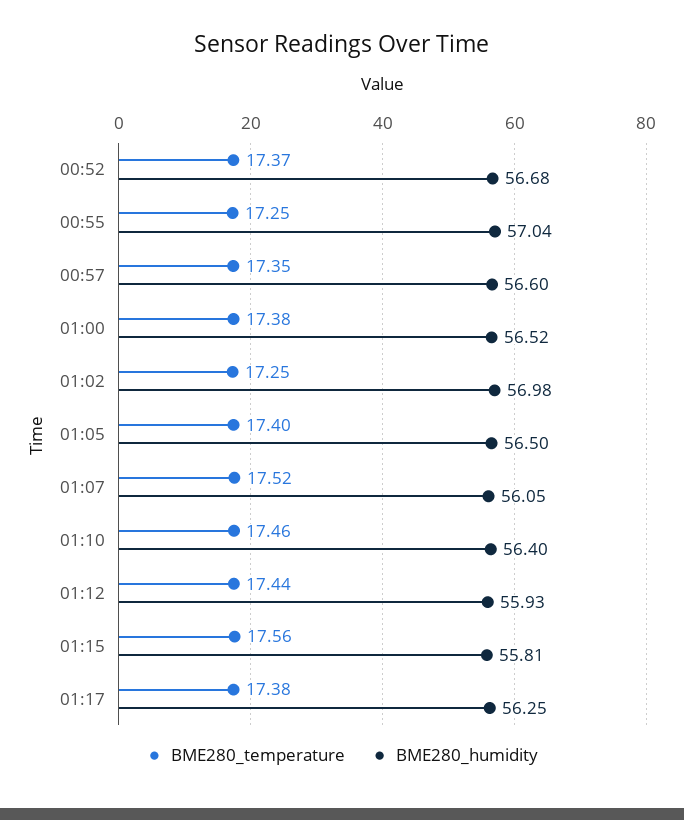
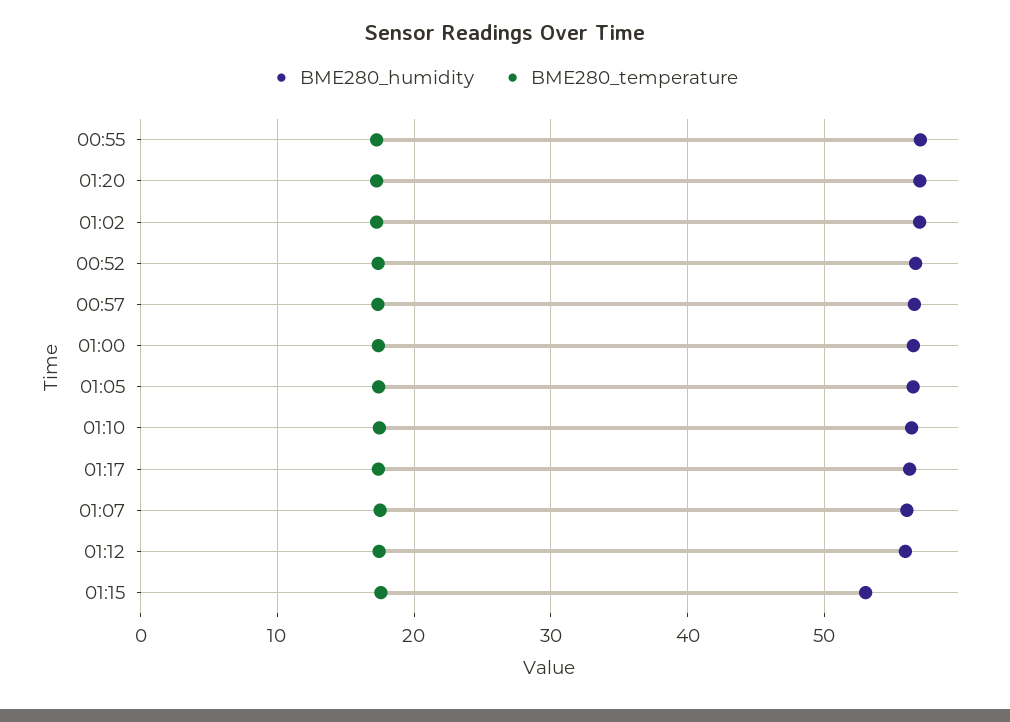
BME280_humidity, 01:15: 55.81 -> 53
BME280_humidity, 01:20: none -> 57
BME280_temperature, 01:20: none -> 17

